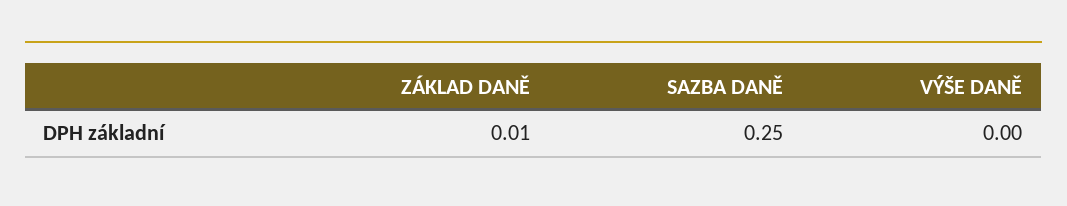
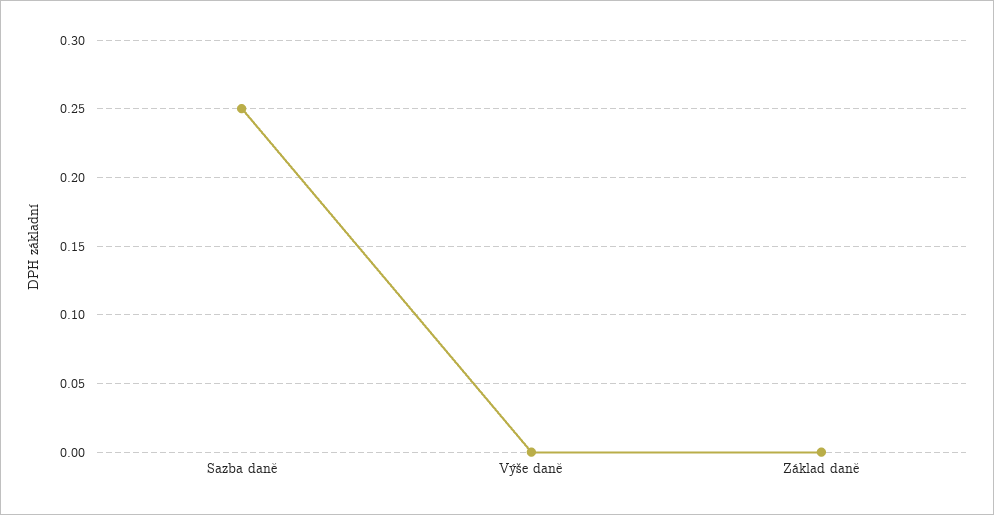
ZÁKLAD DANĚ: 0.01 -> 0

